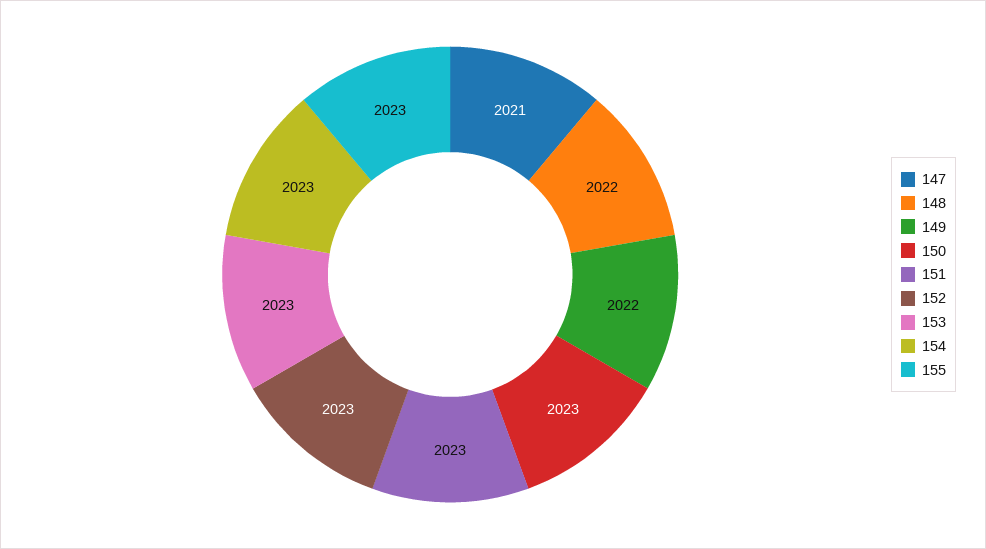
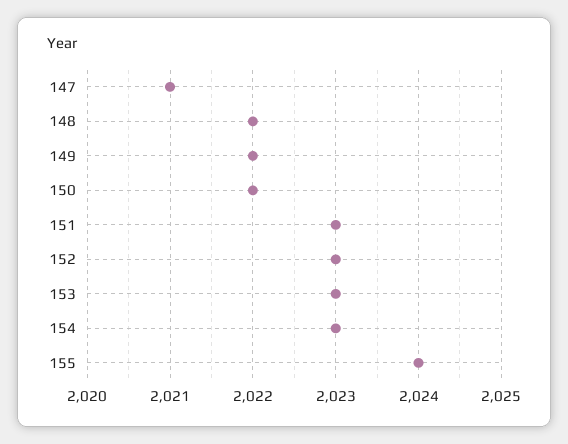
150: 2023 -> 2022
155: 2023 -> 2024

